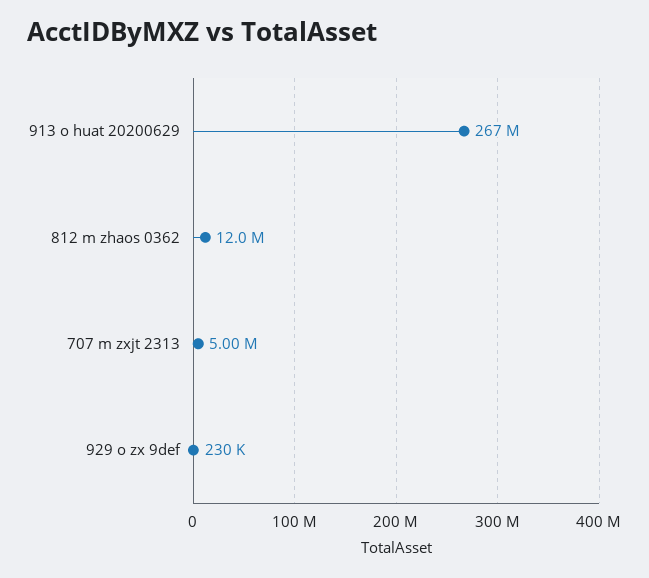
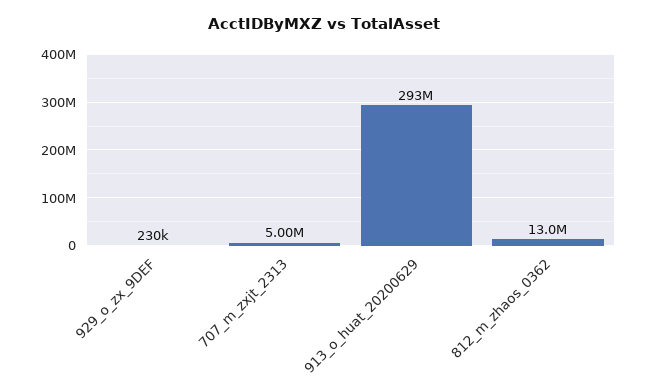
913 o huat 20200629: 267000000 -> 293000000
812 m zhaos 0362: 12000000 -> 13000000

